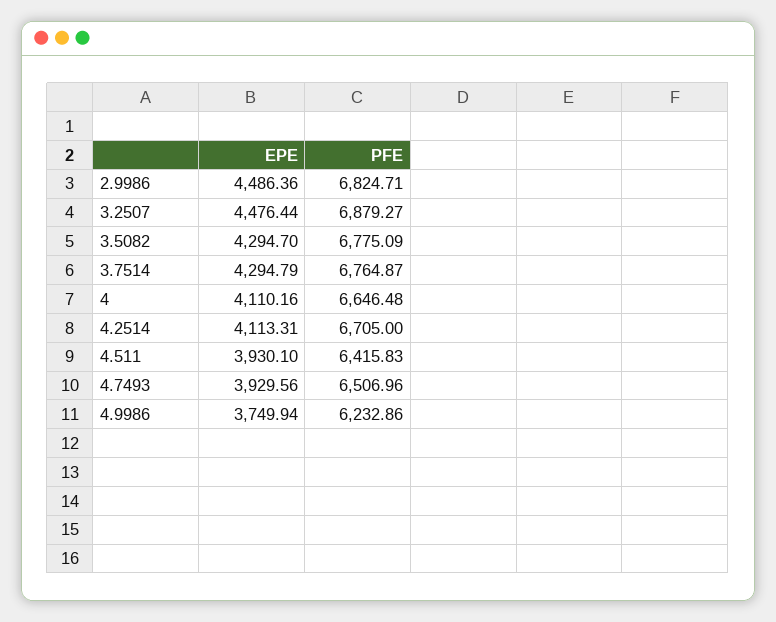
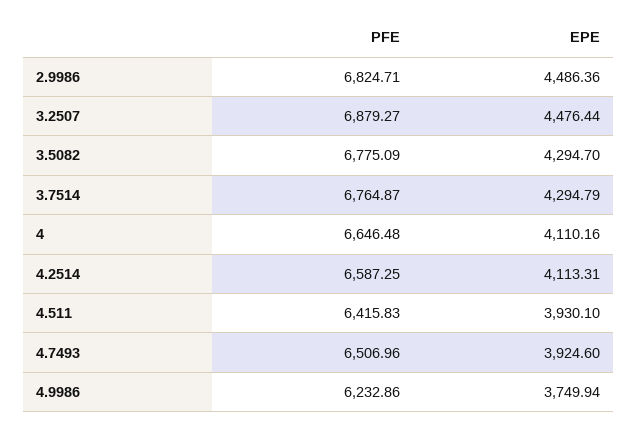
PFE, 4.2514: 6705 -> 6587.25
EPE, 4.7493: 3929.56 -> 3924.6

